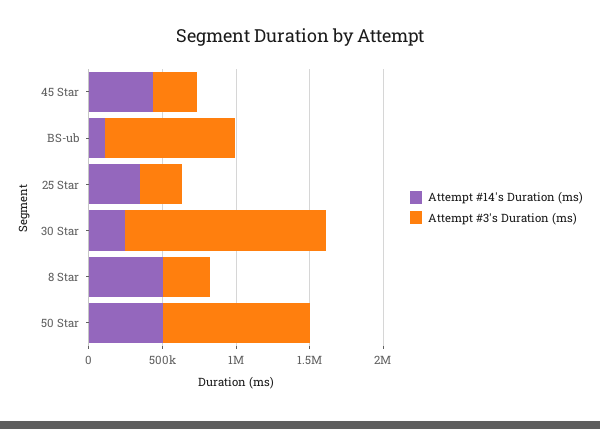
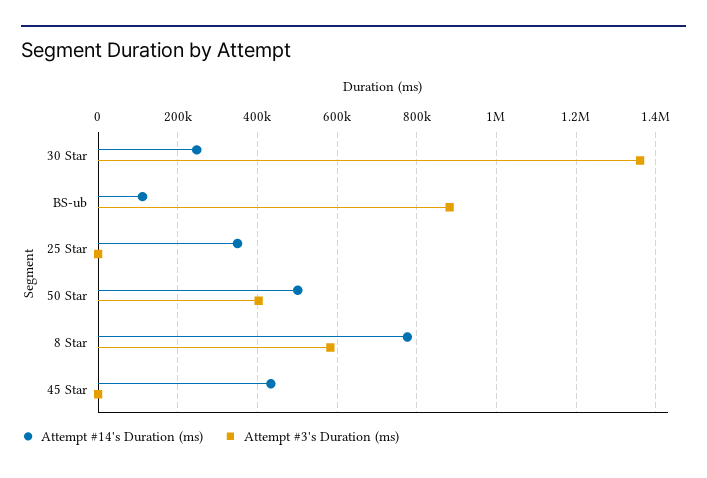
Attempt #3's Duration (ms), 45 Star: 300000 -> 0
Attempt #3's Duration (ms), 25 Star: 300000 -> 0
Attempt #14's Duration (ms), 8 Star: 500000 -> 780000
Attempt #3's Duration (ms), 8 Star: 300000 -> 580000
Attempt #3's Duration (ms), 50 Star: 1000000 -> 400000

